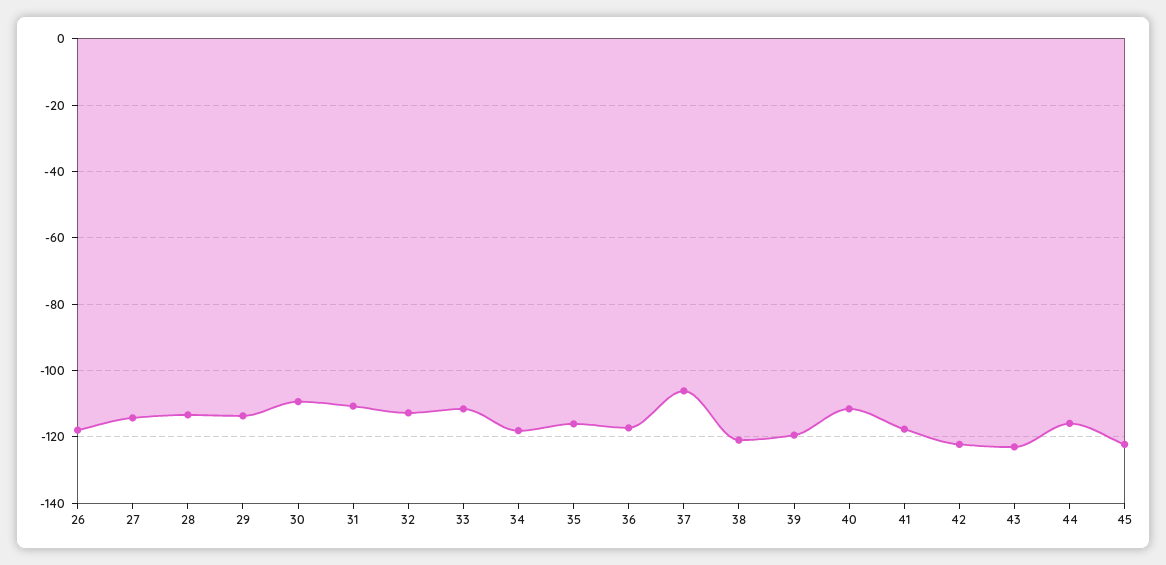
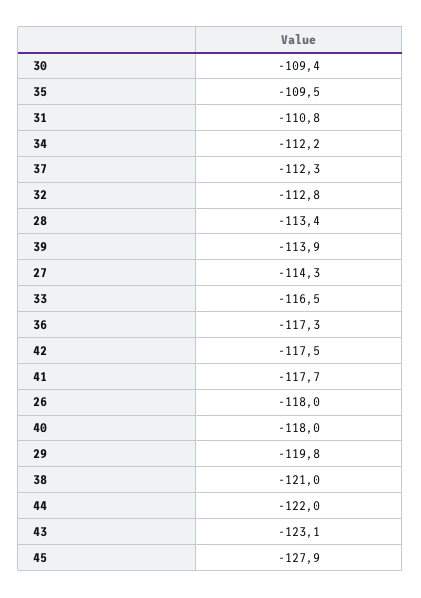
29: -114 -> -119.8
33: -112 -> -116.5
34: -118 -> -112.2
35: -116 -> -109.5
37: -106 -> -112.3
39: -120 -> -113.9
40: -112 -> -118
42: -122 -> -117.5
44: -116 -> -122
45: -122 -> -127.9

